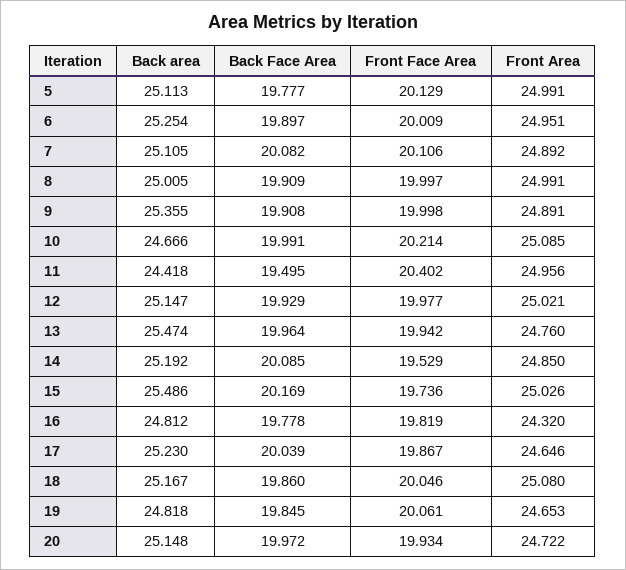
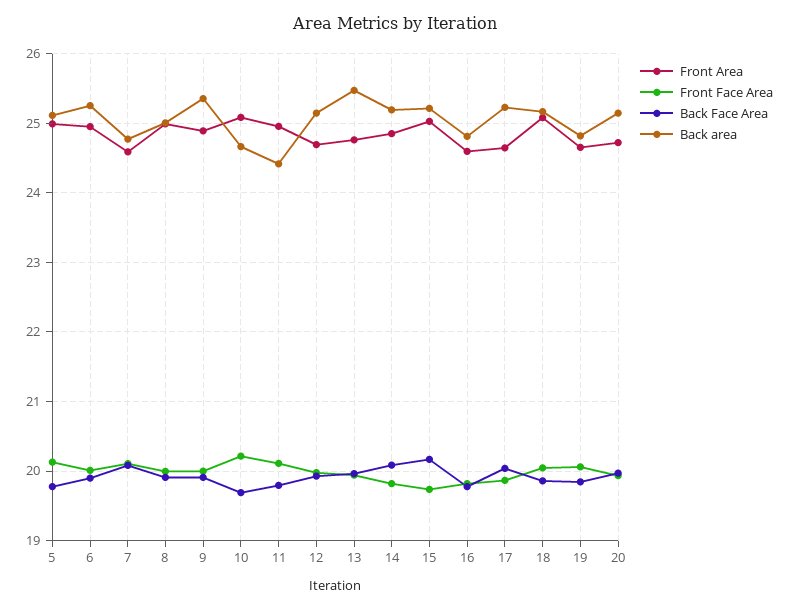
Back area, 7: 25.105 -> 24.8
Front Area, 7: 24.892 -> 24.6
Back Face Area, 10: 19.991 -> 19.7
Back Face Area, 11: 19.495 -> 19.8
Front Face Area, 11: 20.402 -> 20.1
Front Area, 12: 25.021 -> 24.7
Front Face Area, 14: 19.529 -> 19.8
Back area, 15: 25.486 -> 25.2
Front Area, 16: 24.32 -> 24.6

